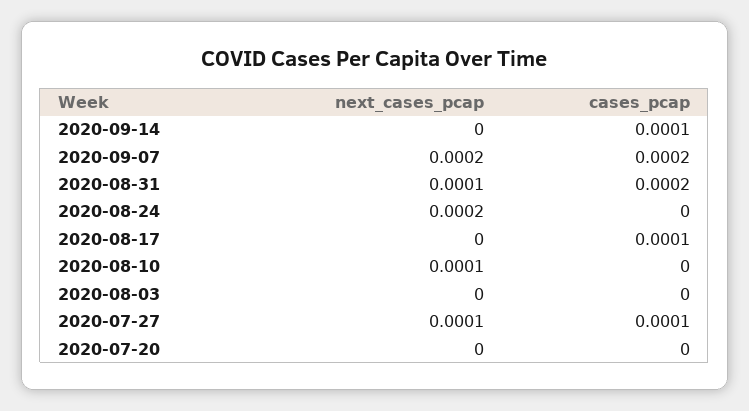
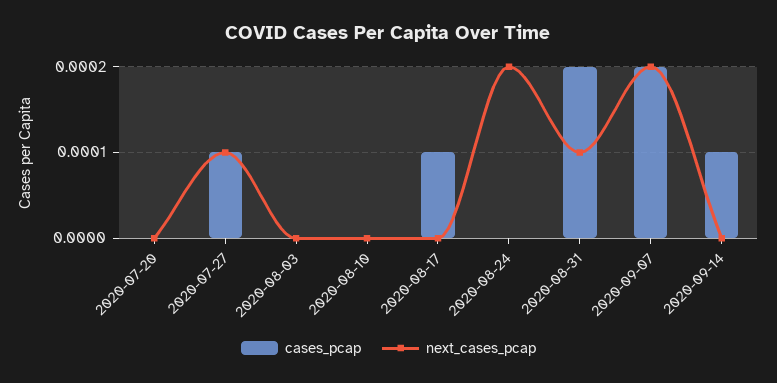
next_cases_pcap, 2020-08-10: 0.0001 -> 0

